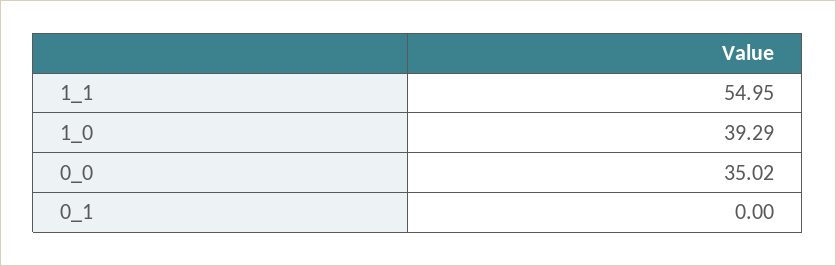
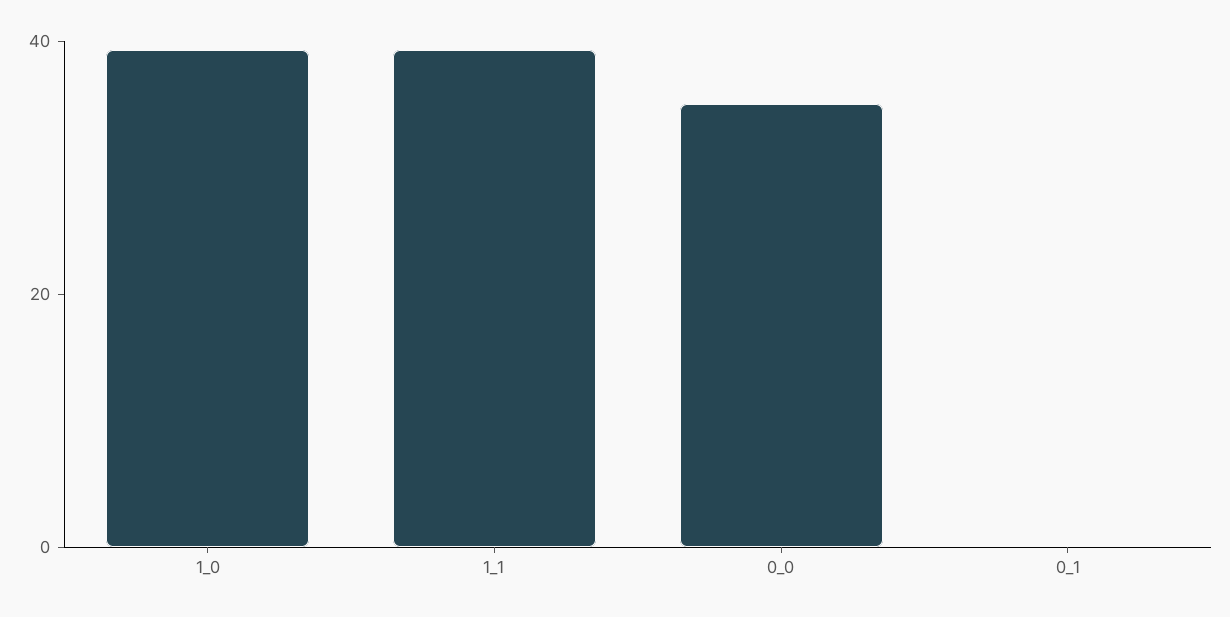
1_1: 54.95 -> 40

